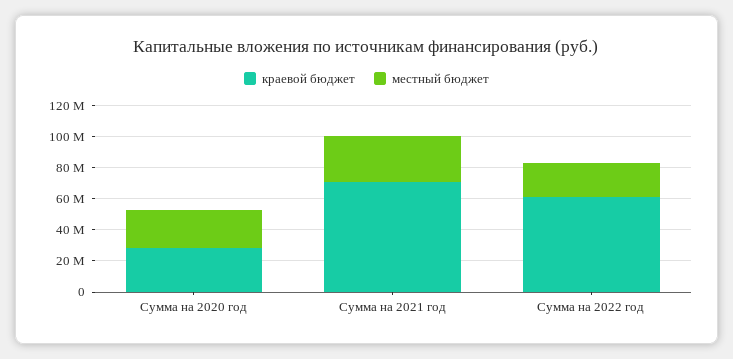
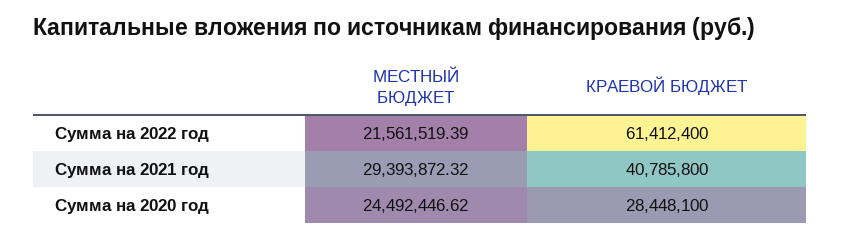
краевой бюджет, Сумма на 2021 год: 70000000 -> 40785800

